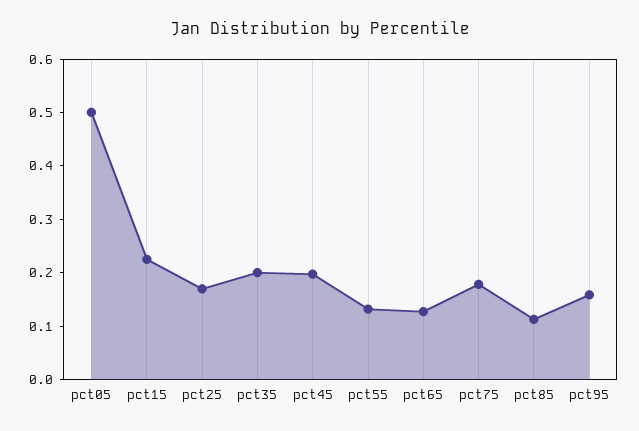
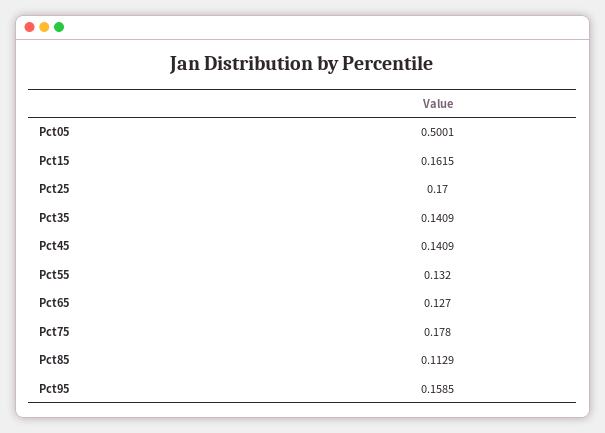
pct15: 0.22 -> 0.1615
pct35: 0.2 -> 0.1409
pct45: 0.2 -> 0.1409

